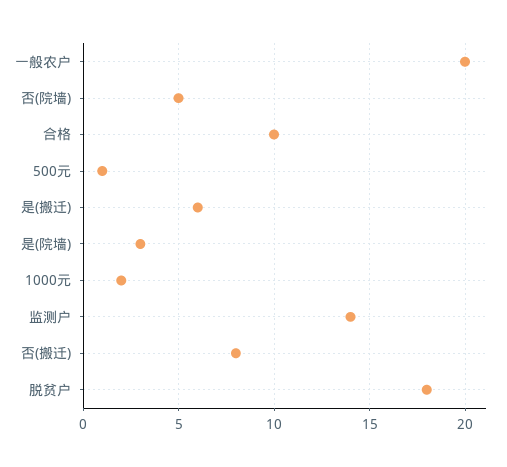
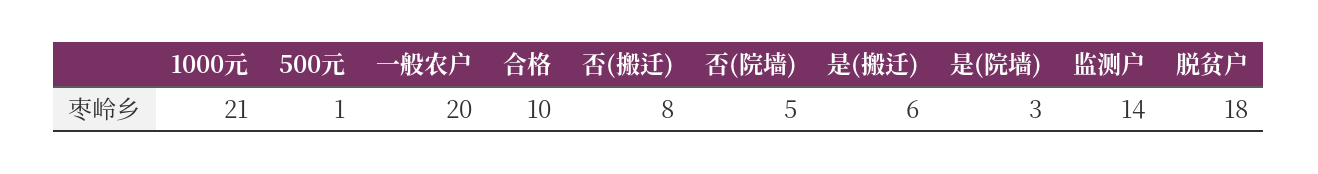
1000元: 2 -> 21

